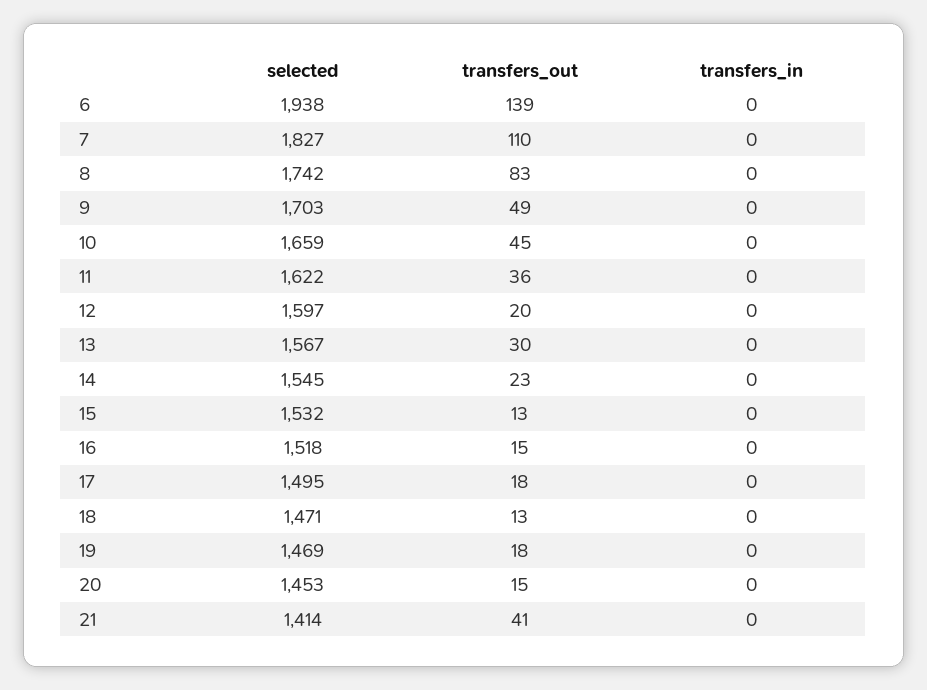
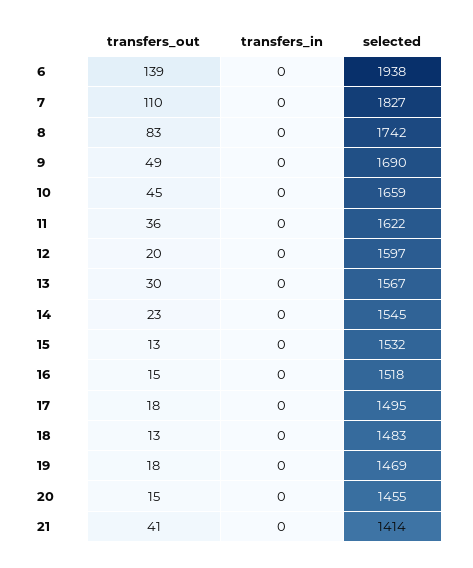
selected, 9: 1703 -> 1690
selected, 18: 1471 -> 1483
selected, 20: 1453 -> 1455

